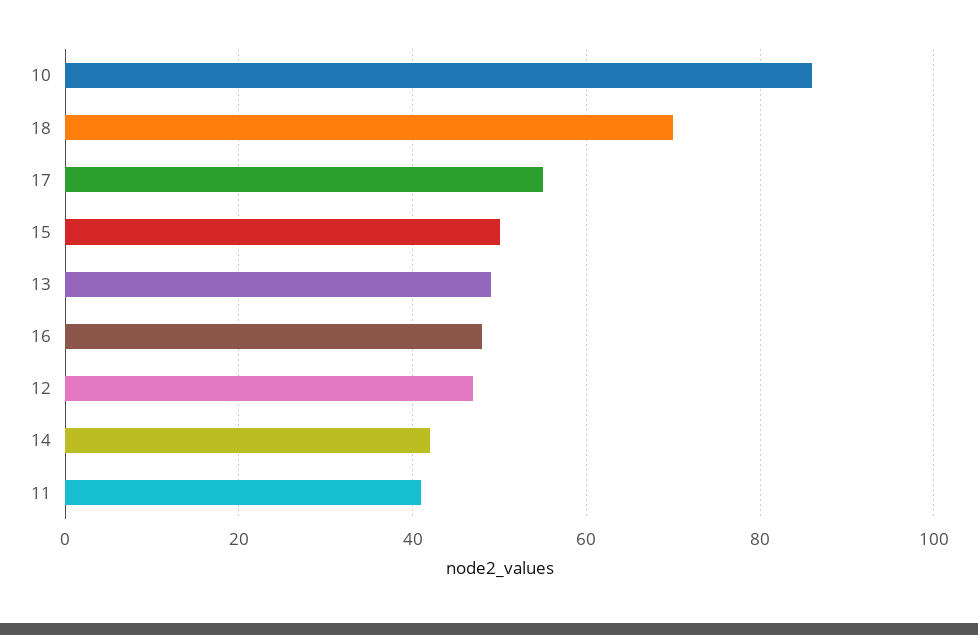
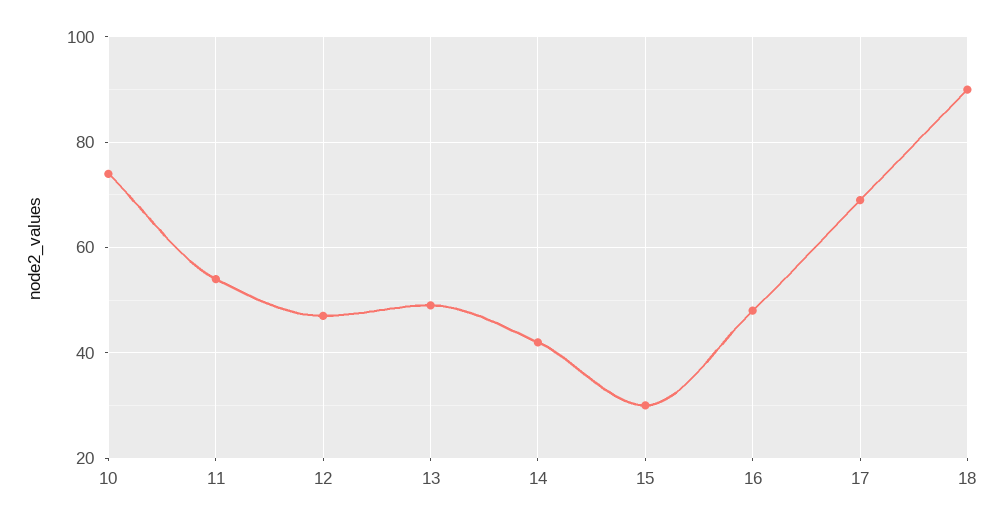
10: 85 -> 75
18: 70 -> 90
17: 55 -> 70
15: 50 -> 30
11: 40 -> 55

